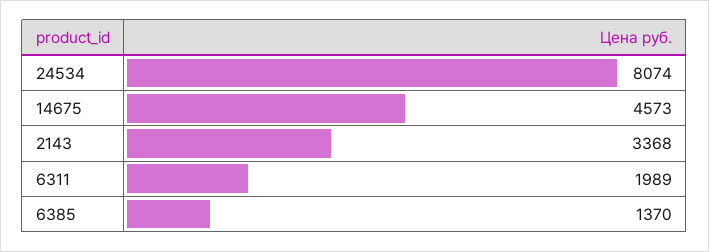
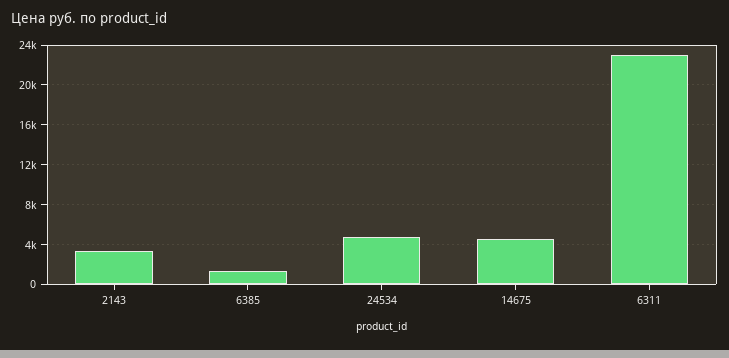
24534: 8074 -> 5000
6311: 1989 -> 23000

